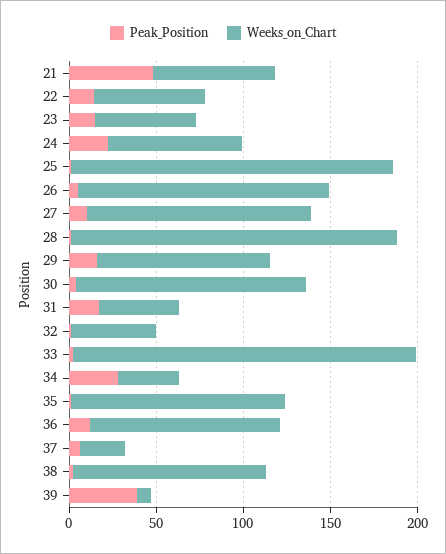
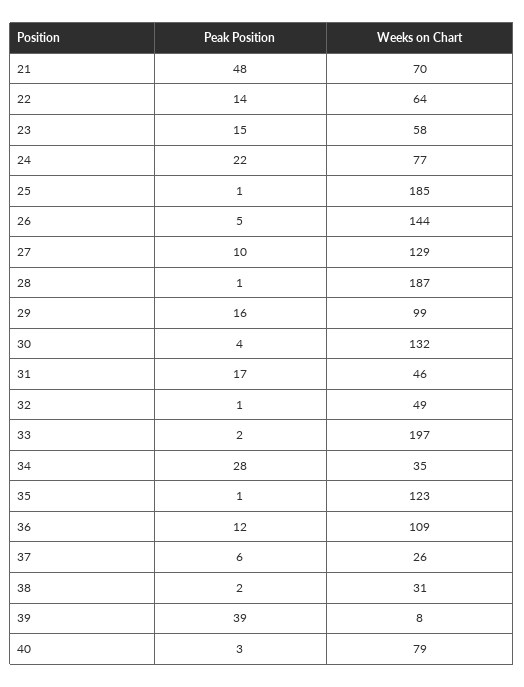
Weeks_on_Chart, 38: 110 -> 31
Peak_Position, 40: none -> 3
Weeks_on_Chart, 40: none -> 79

